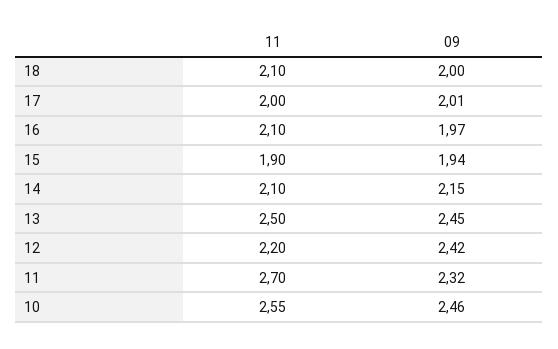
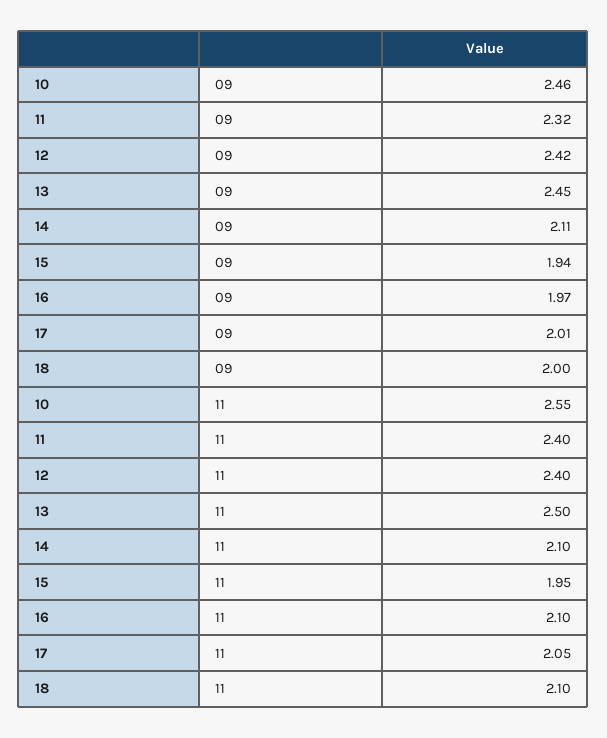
11, 17: 2 -> 2.05
11, 15: 1.9 -> 1.95
09, 14: 2.15 -> 2.11
11, 12: 2.2 -> 2.4
11, 11: 2.7 -> 2.4

